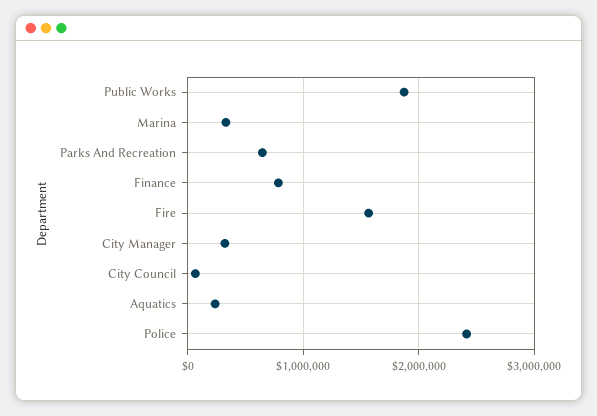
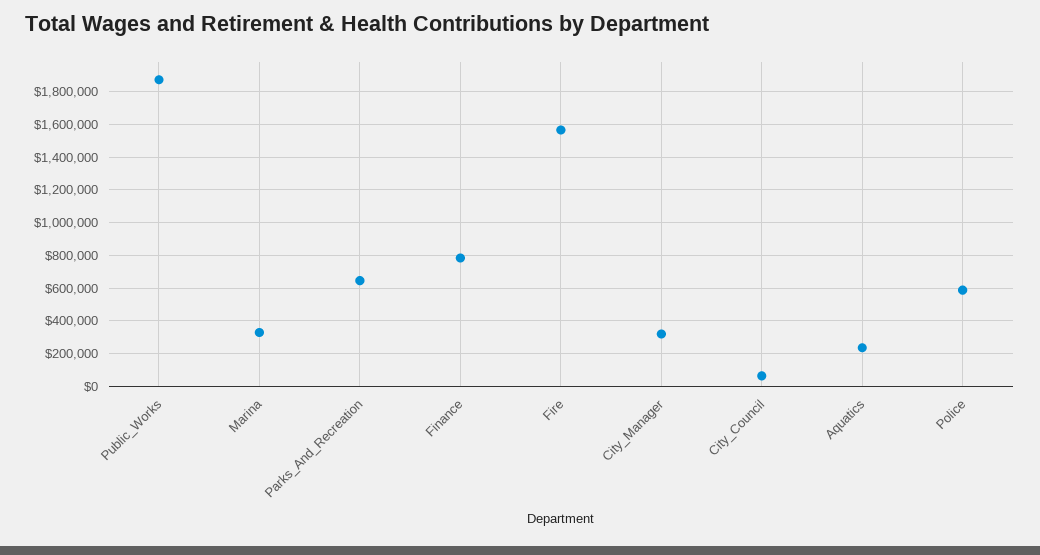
Police: 2400000 -> 600000

